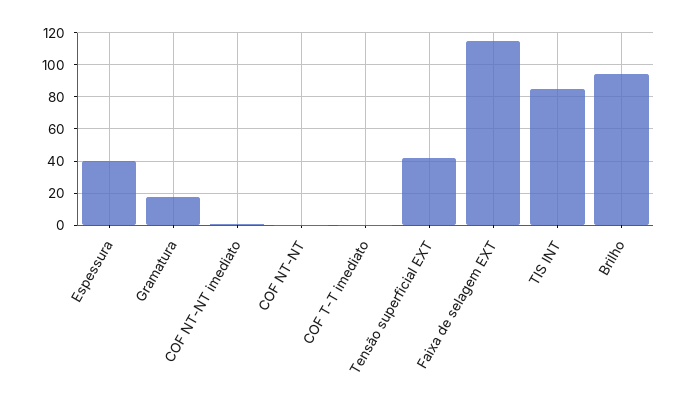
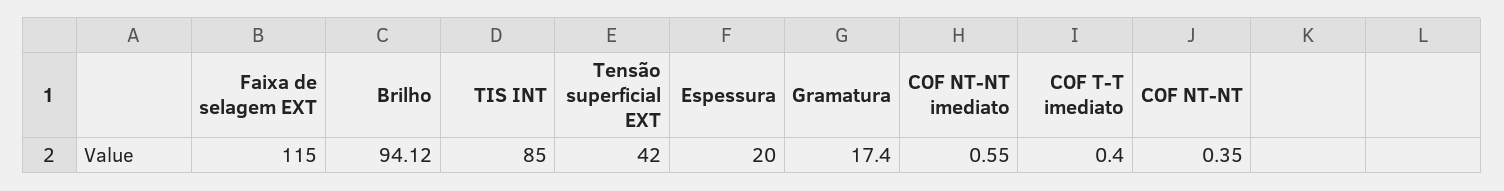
Espessura: 40 -> 20

